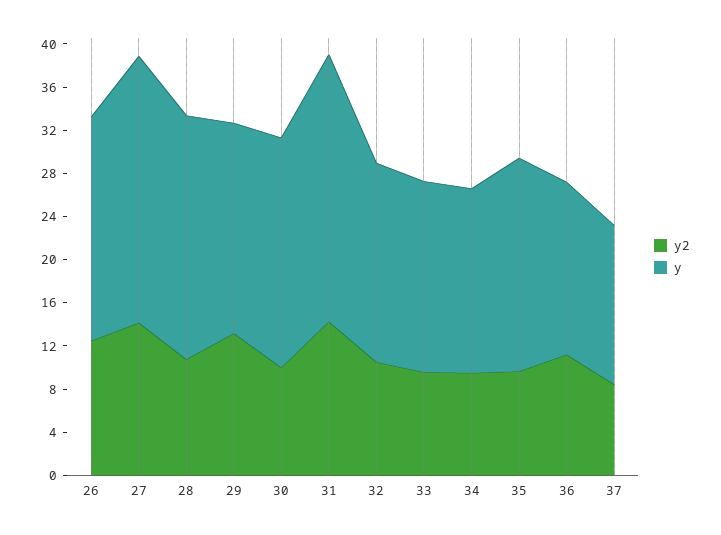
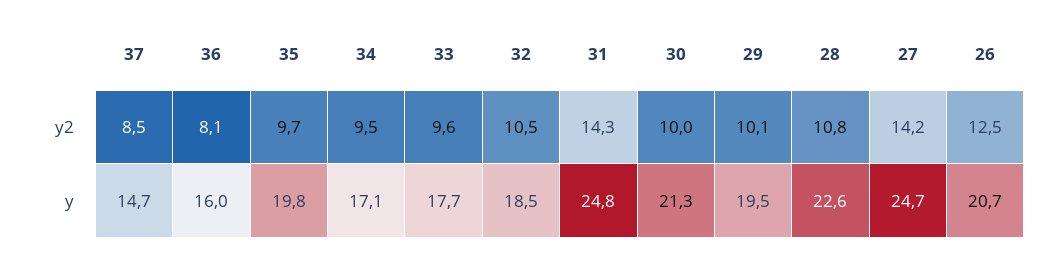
y2, 29: 13 -> 10.1
y2, 36: 11 -> 8.1

